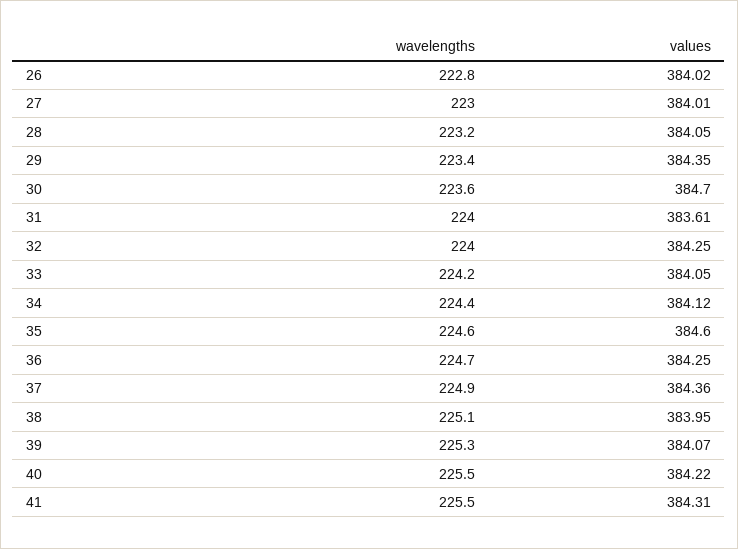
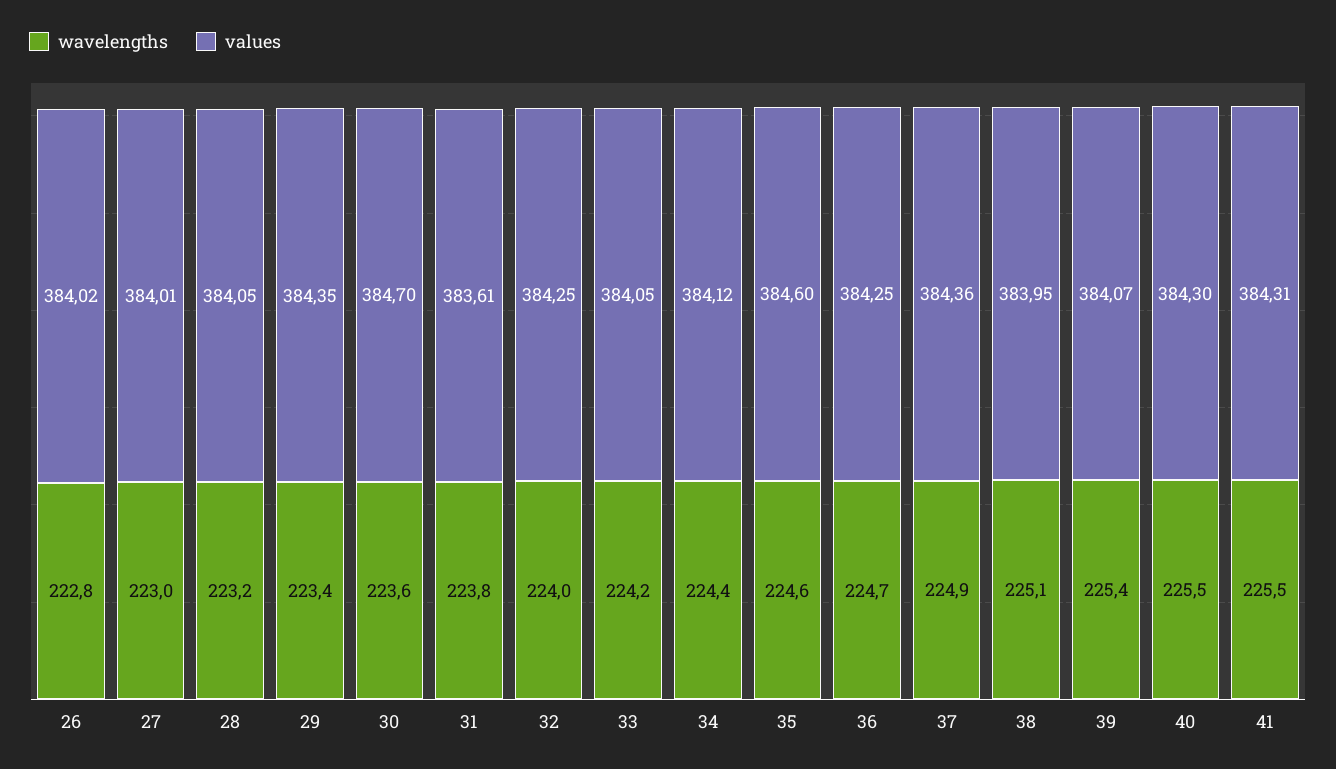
wavelengths, 31: 224 -> 223.8
wavelengths, 39: 225.3 -> 225.4
values, 40: 384.22 -> 384.3

